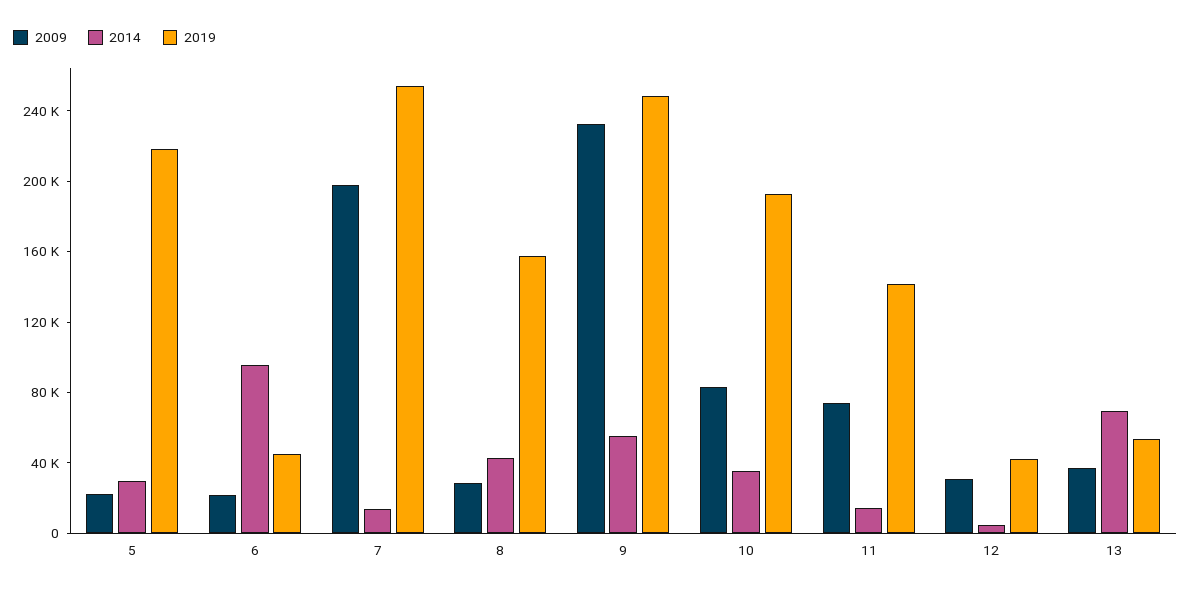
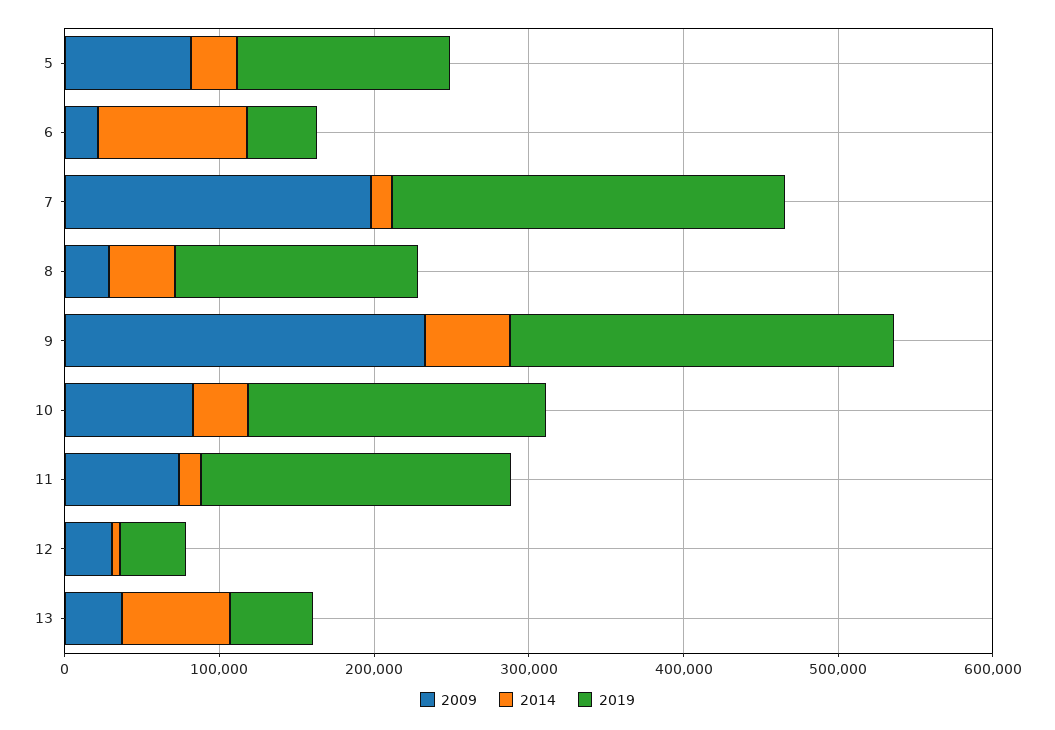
2009, 5: 20000 -> 80000
2019, 5: 220000 -> 140000
2019, 11: 140000 -> 200000

